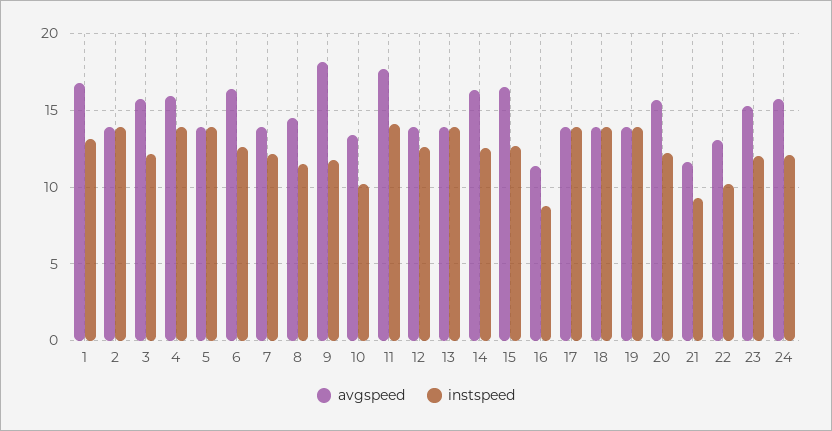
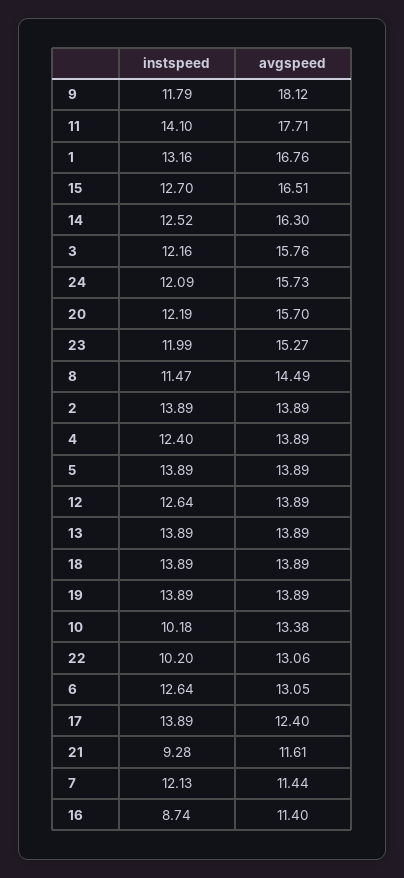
avgspeed, 4: 16 -> 13.89
instspeed, 4: 14 -> 12.4
avgspeed, 6: 16.5 -> 13.05
avgspeed, 7: 14 -> 11.44
avgspeed, 17: 14 -> 12.4

